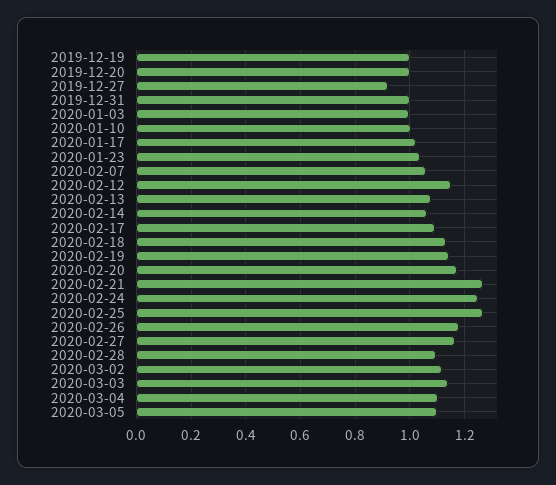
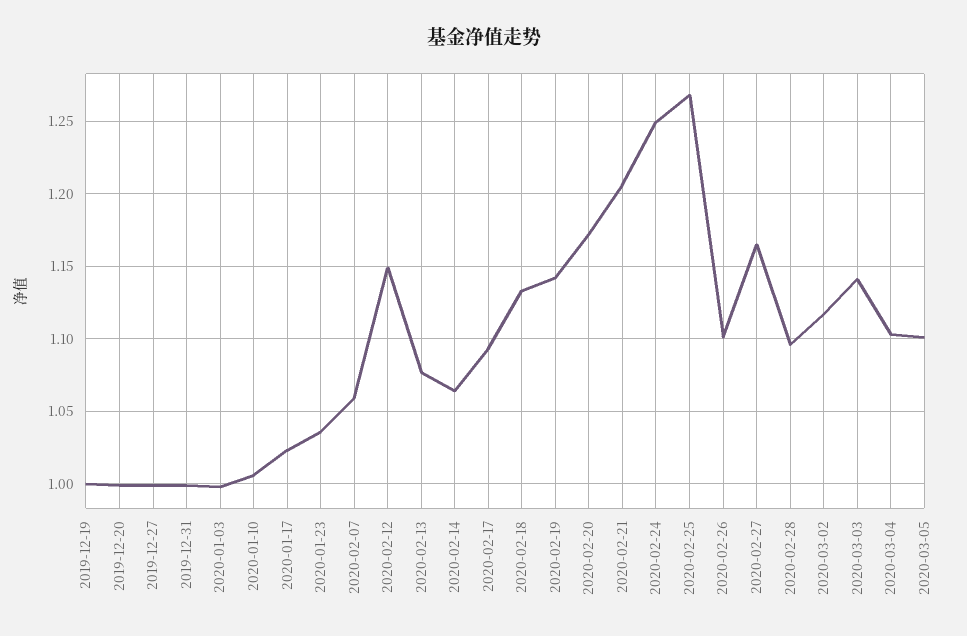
2019-12-27: 0.925 -> 1
2020-02-21: 1.275 -> 1.205
2020-02-26: 1.175 -> 1.1

